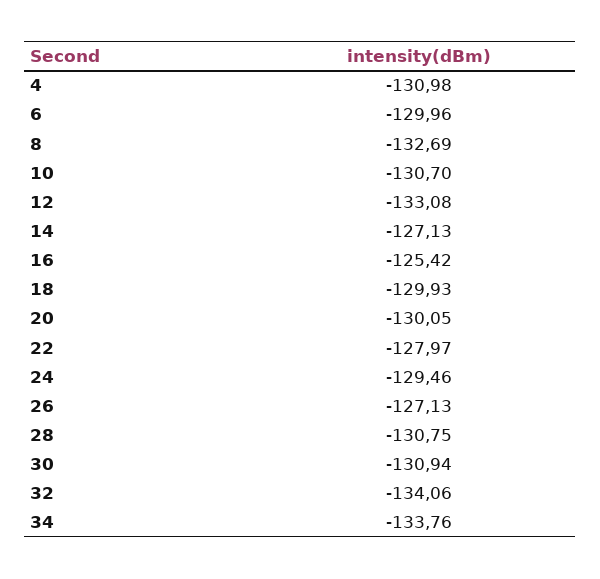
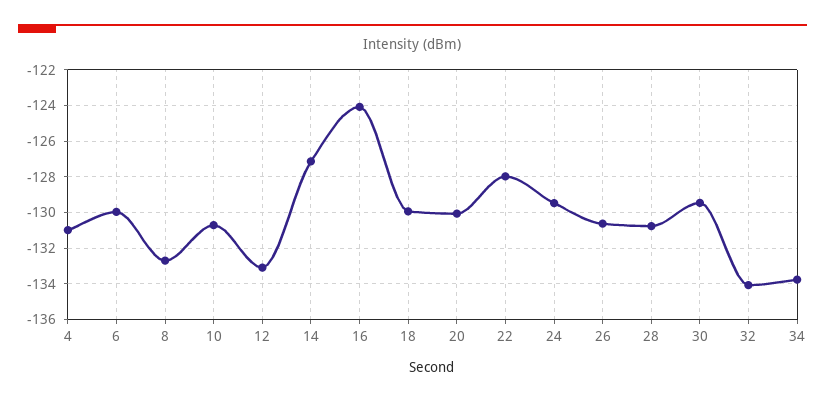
16: -125.42 -> -124
26: -127.13 -> -130.5
30: -130.94 -> -129.5

